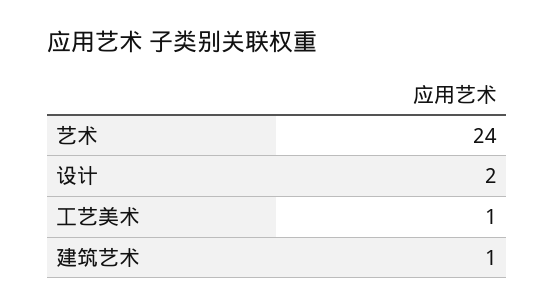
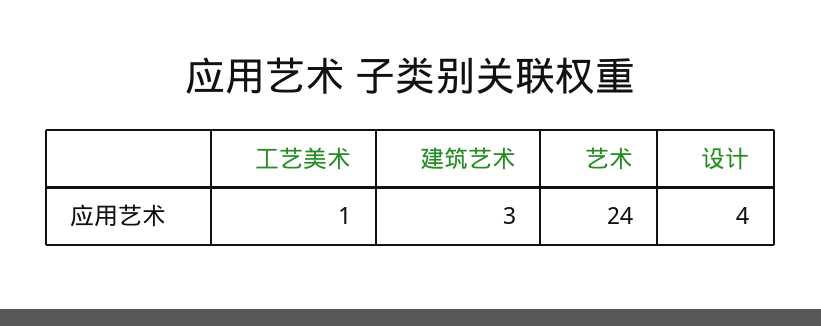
设计: 2 -> 4
建筑艺术: 1 -> 3

